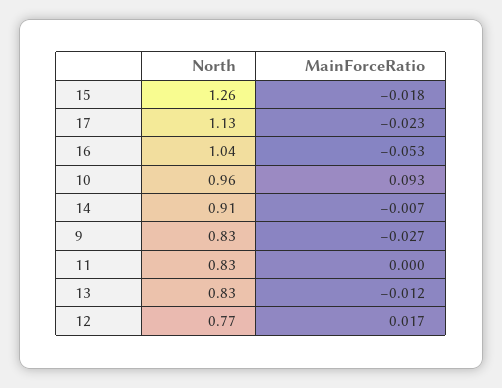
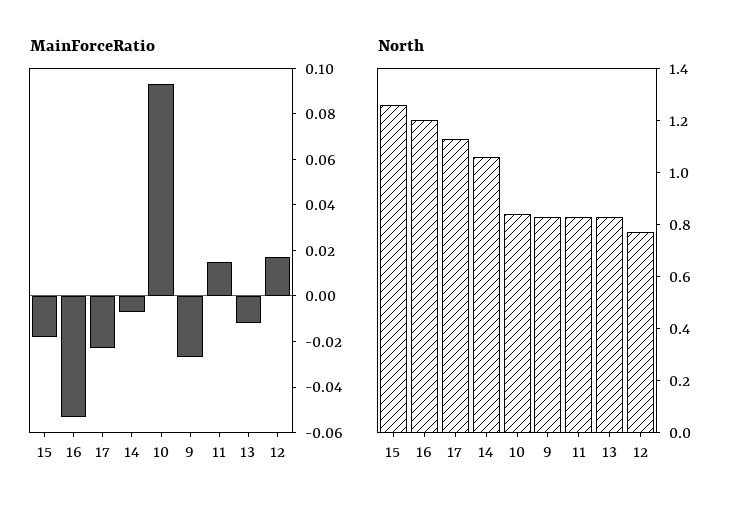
North, 16: 1.04 -> 1.2
North, 10: 0.96 -> 0.85
North, 14: 0.91 -> 1.05
MainForceRatio, 11: 0 -> 0.015

